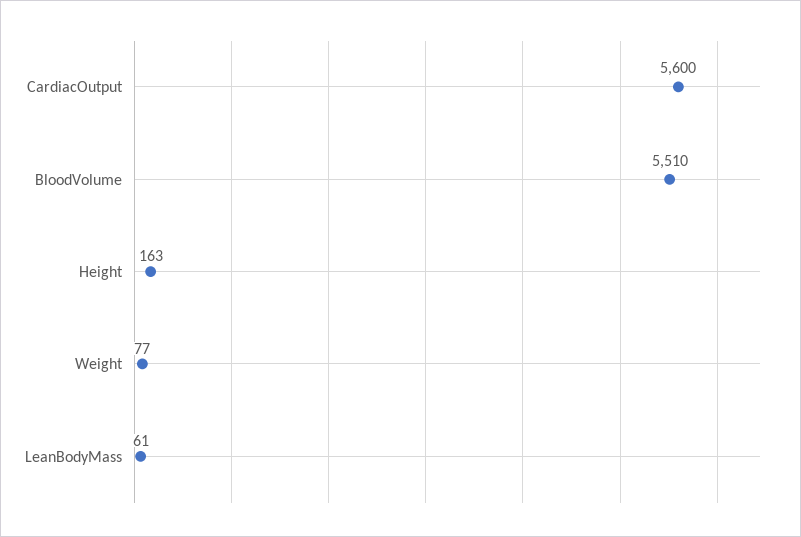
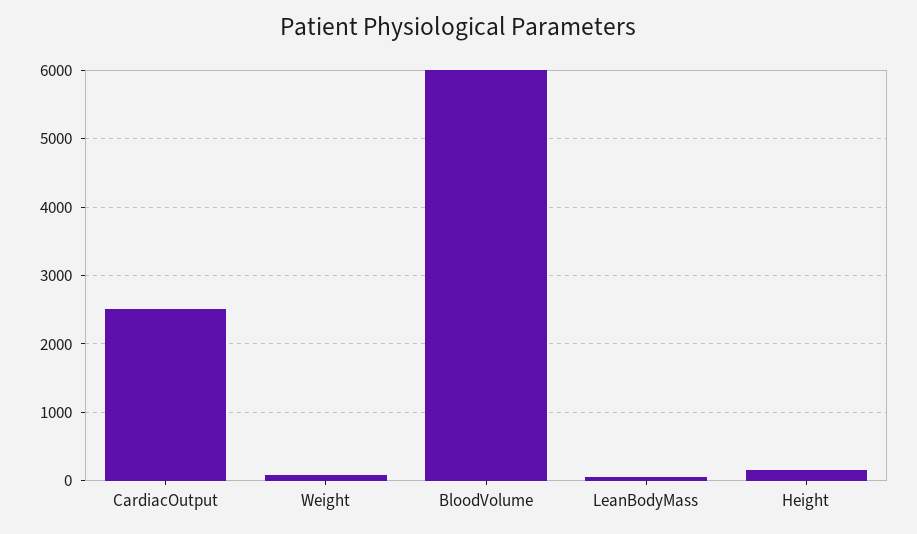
CardiacOutput: 5600 -> 2500
BloodVolume: 5510 -> 6000

